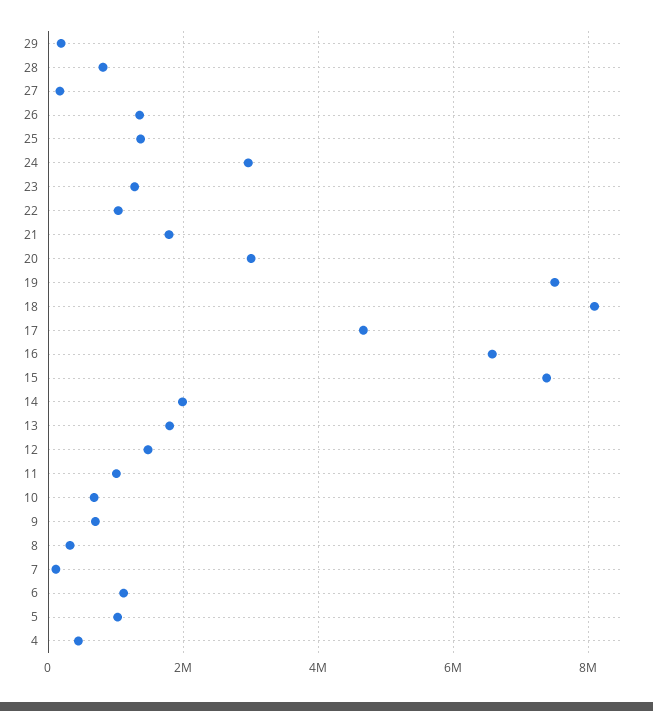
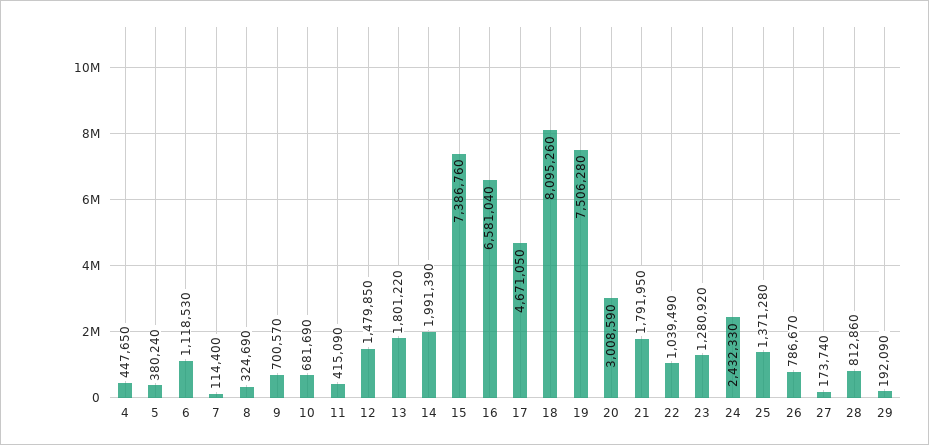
26: 1400000 -> 786670
24: 3000000 -> 2432330
11: 1000000 -> 415090
5: 1000000 -> 380240

